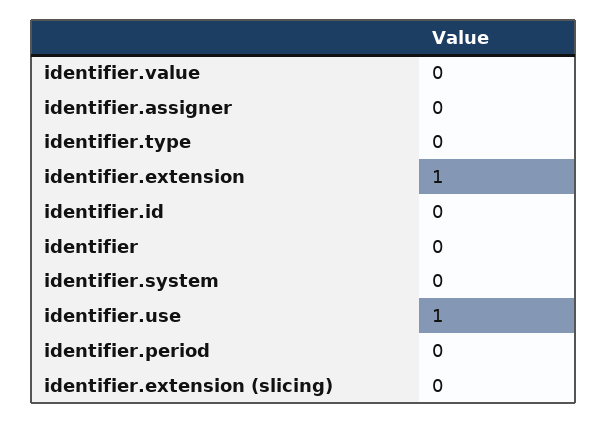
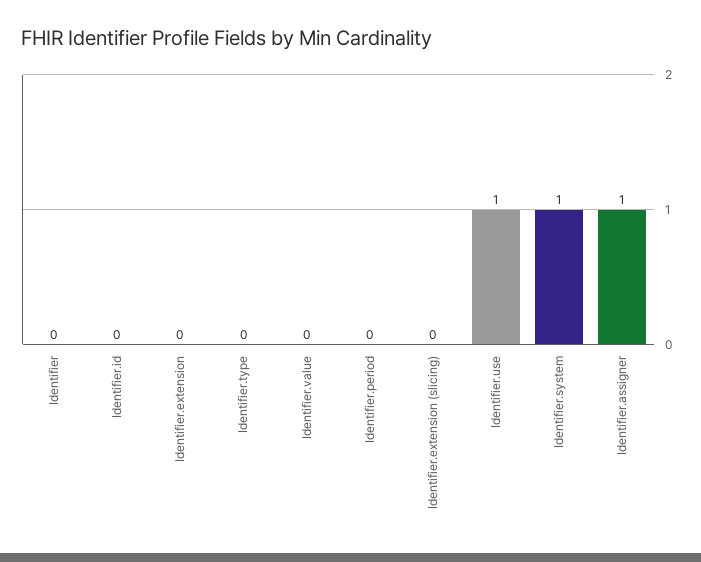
identifier.assigner: 0 -> 1
identifier.extension: 1 -> 0
identifier.system: 0 -> 1

